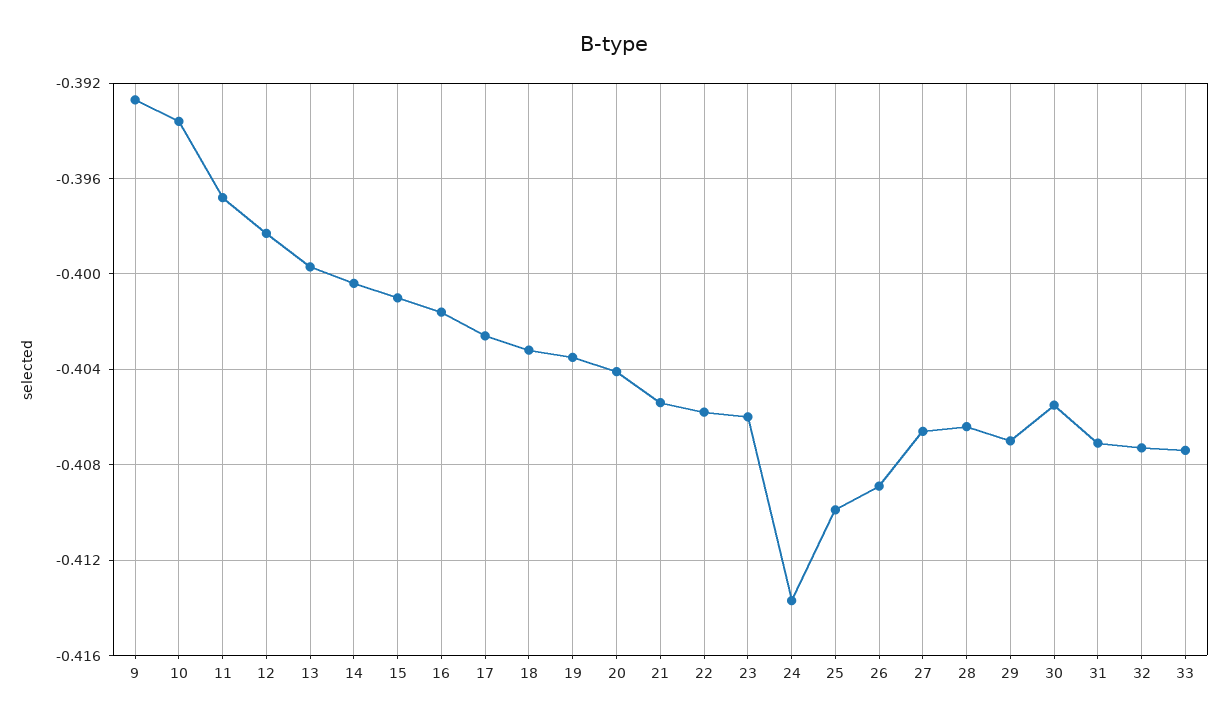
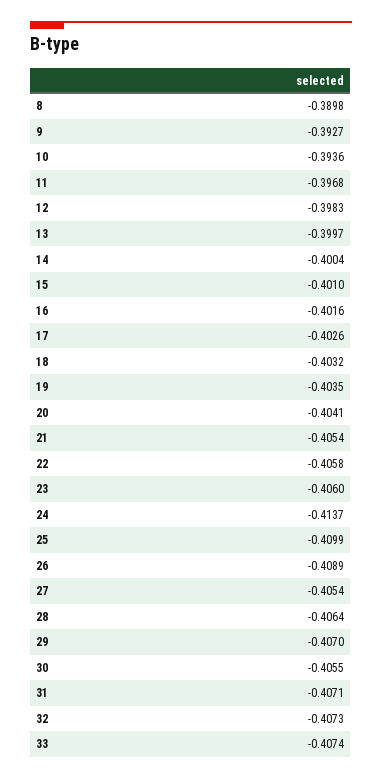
27: -0.4065 -> -0.4054
8: none -> -0.3898

